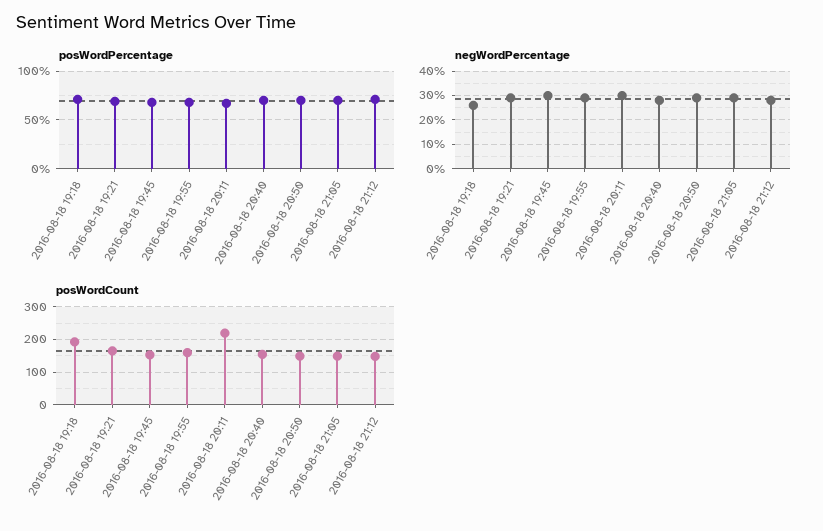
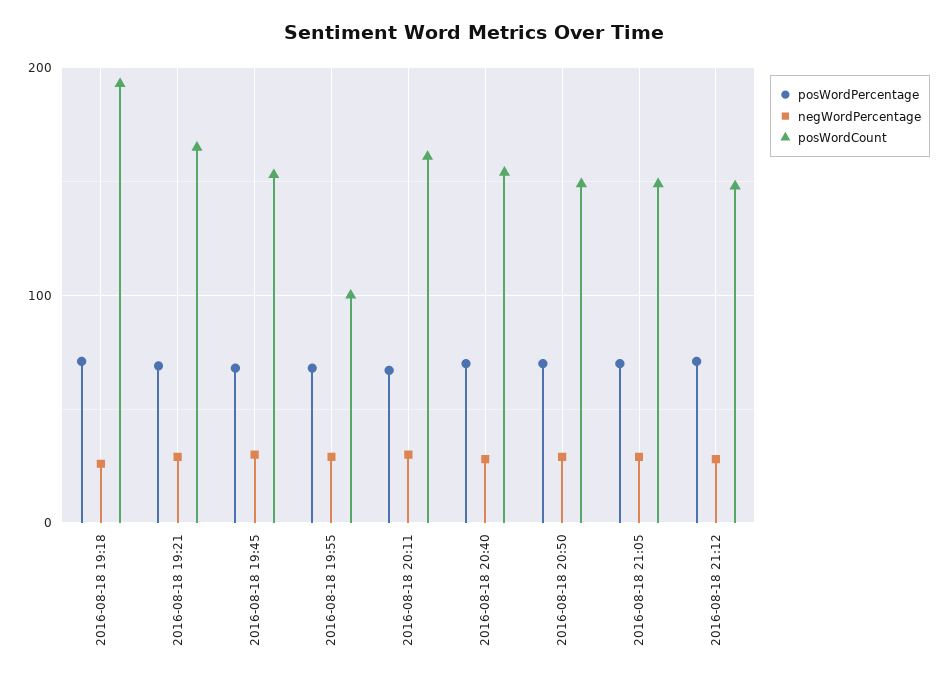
posWordCount, 2016-08-18 19:55: 160 -> 100
posWordCount, 2016-08-18 20:11: 220 -> 160

